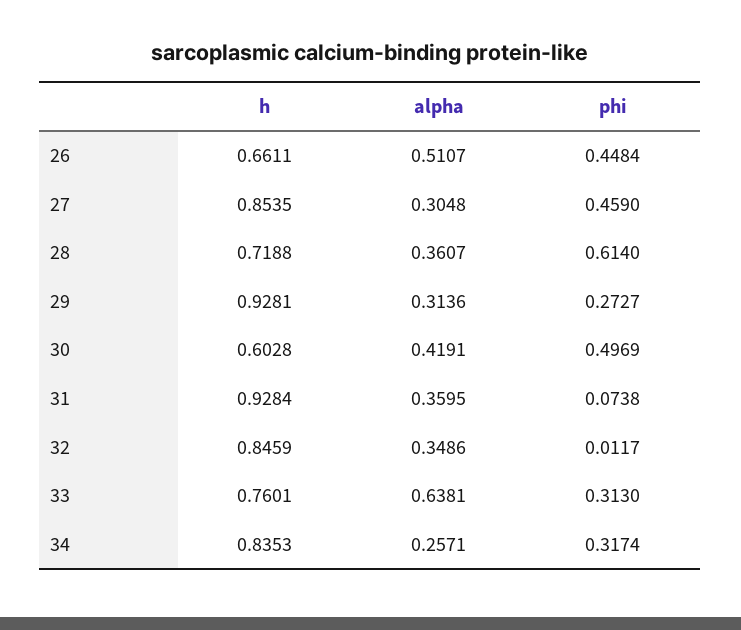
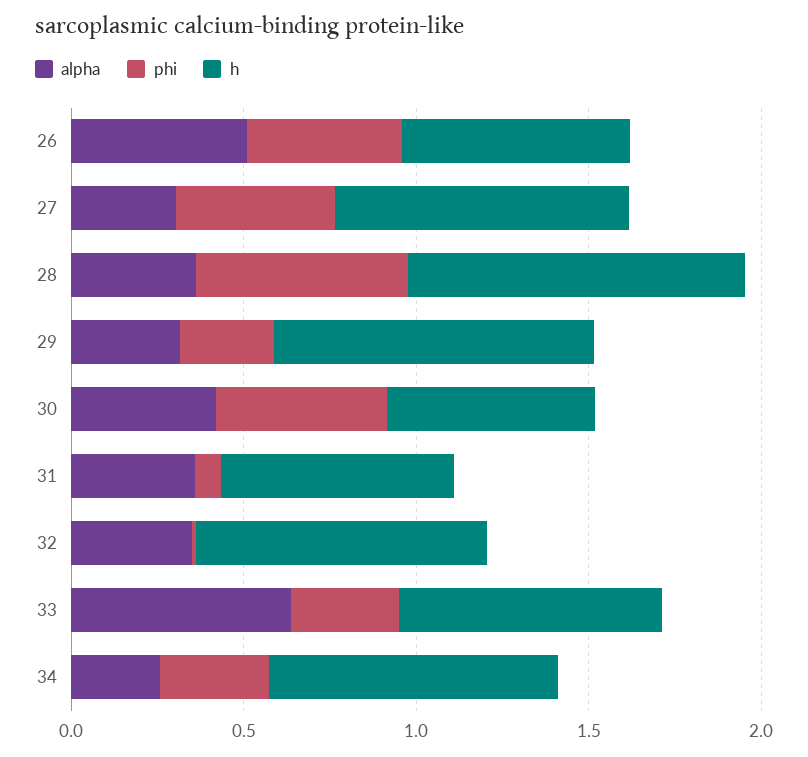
h, 28: 0.7188 -> 1
h, 31: 0.9284 -> 0.7

